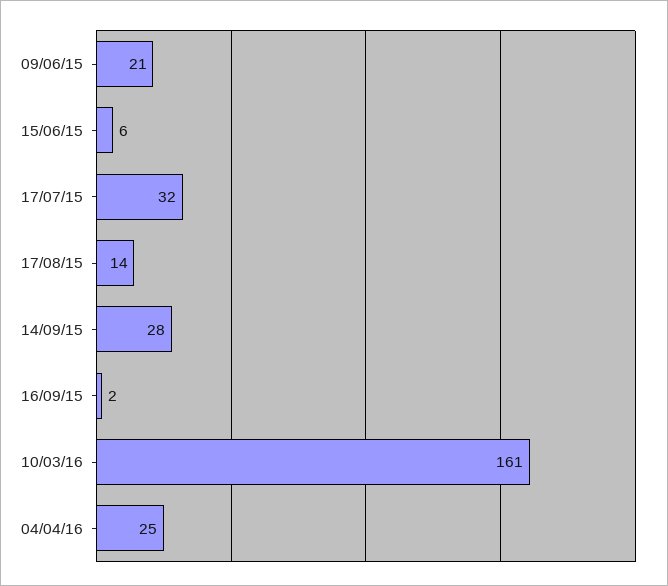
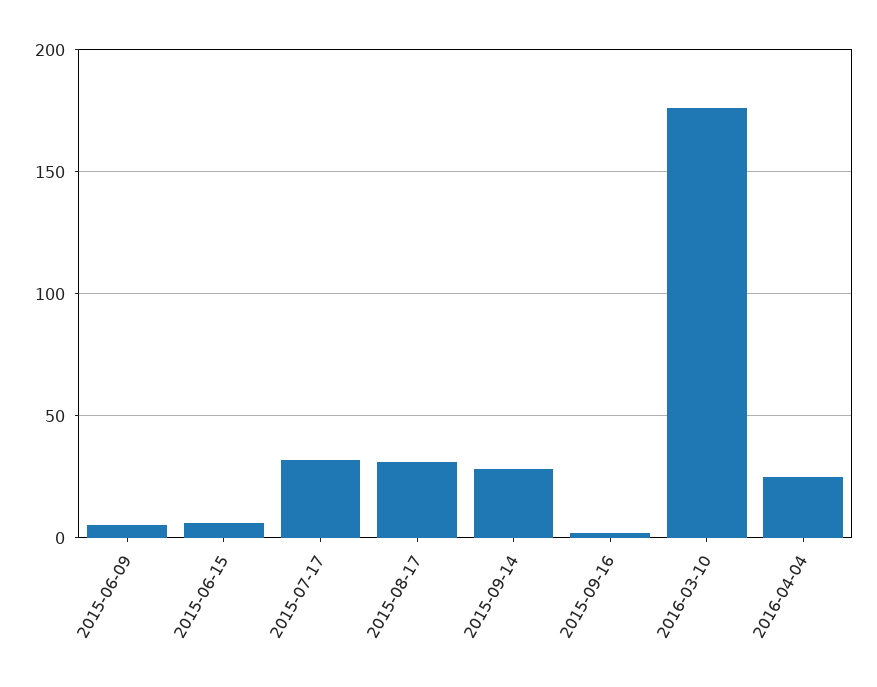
09/06/15: 21 -> 5
17/08/15: 14 -> 30
10/03/16: 161 -> 175

